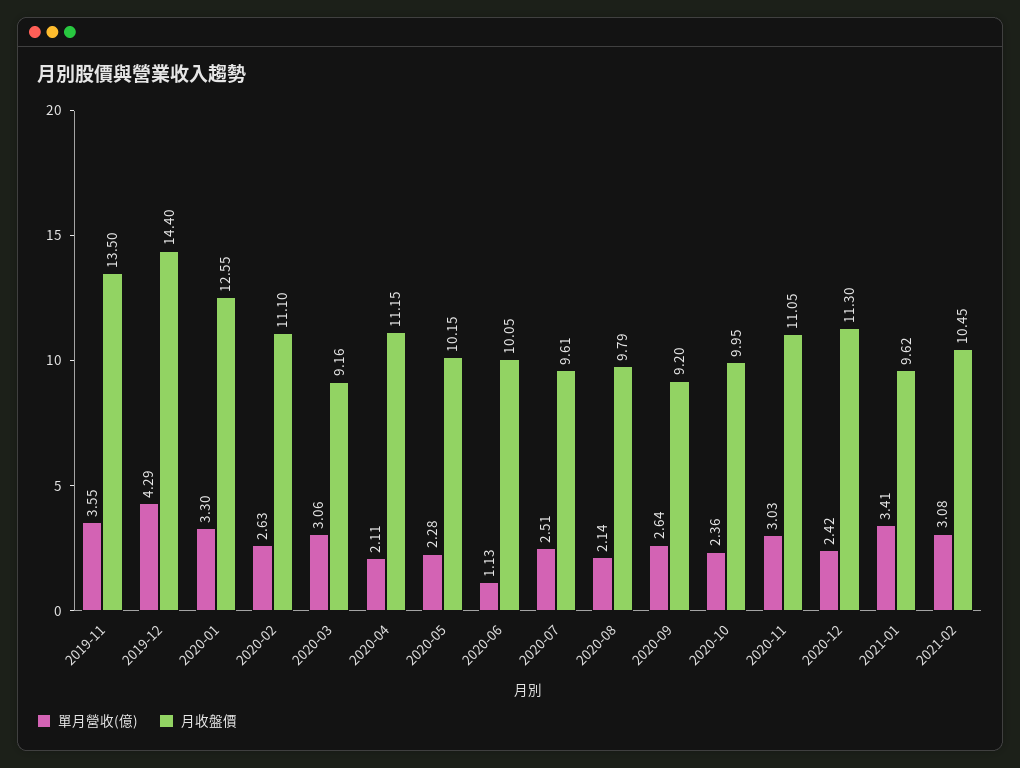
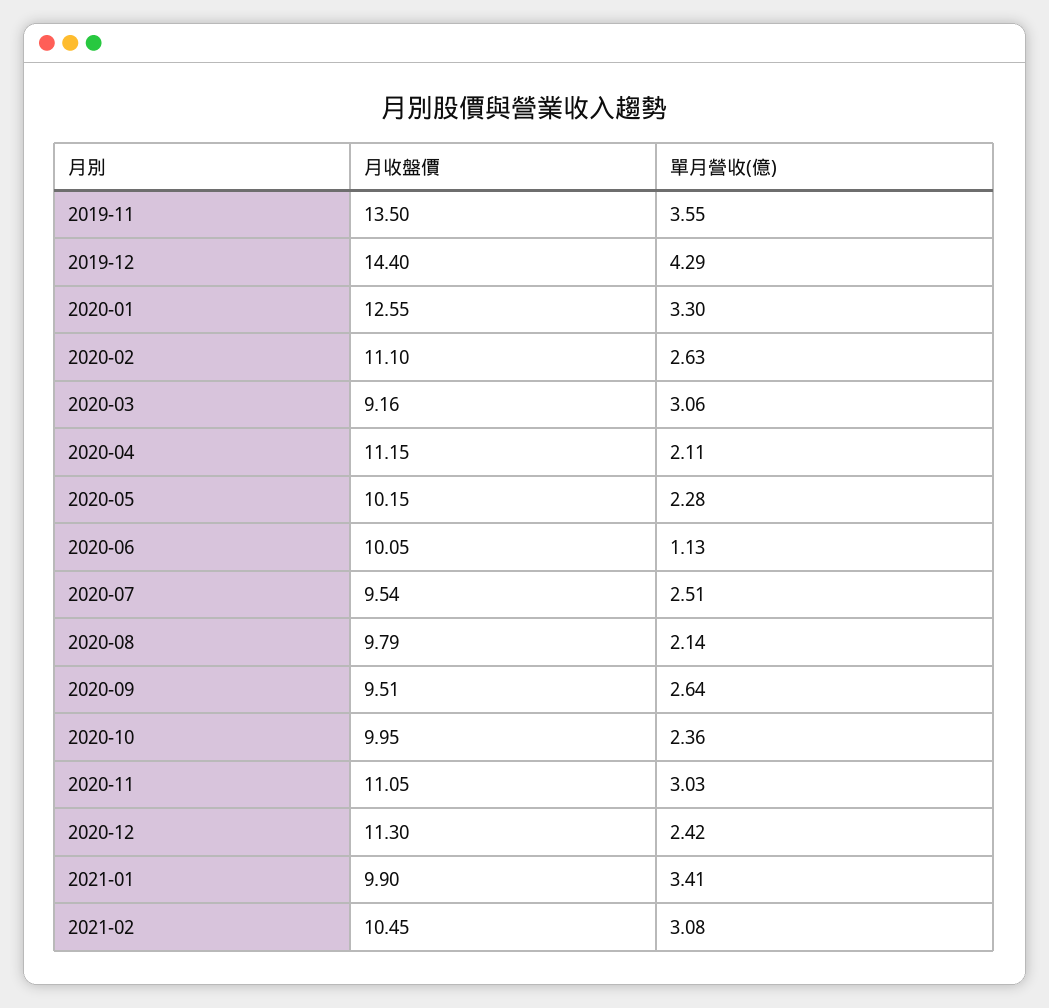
月收盤價, 2020-07: 9.61 -> 9.54
月收盤價, 2020-09: 9.2 -> 9.51
月收盤價, 2021-01: 9.62 -> 9.9

